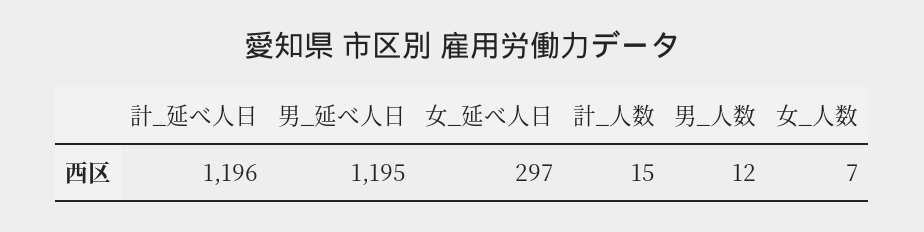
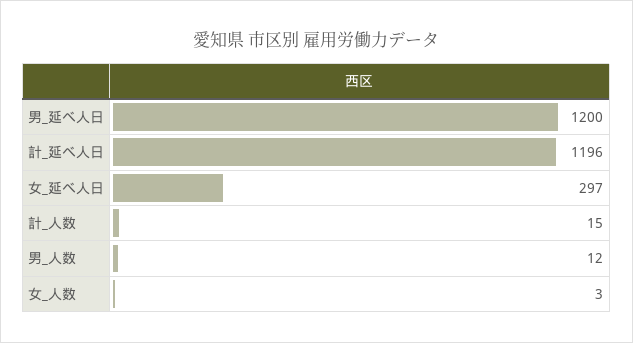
男_延べ人日: 1195 -> 1200
女_人数: 7 -> 3

